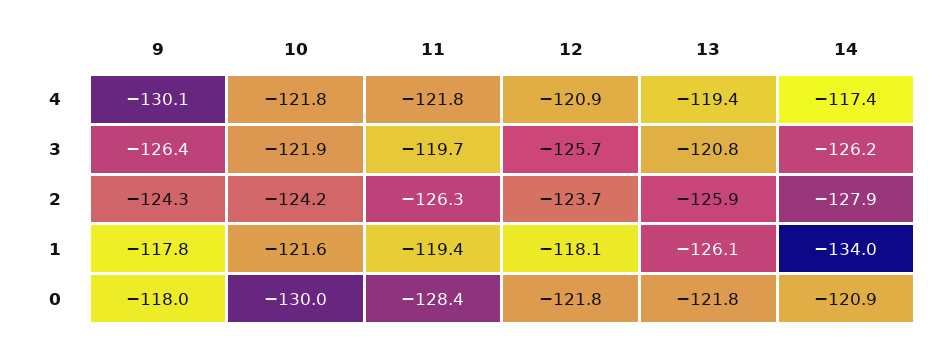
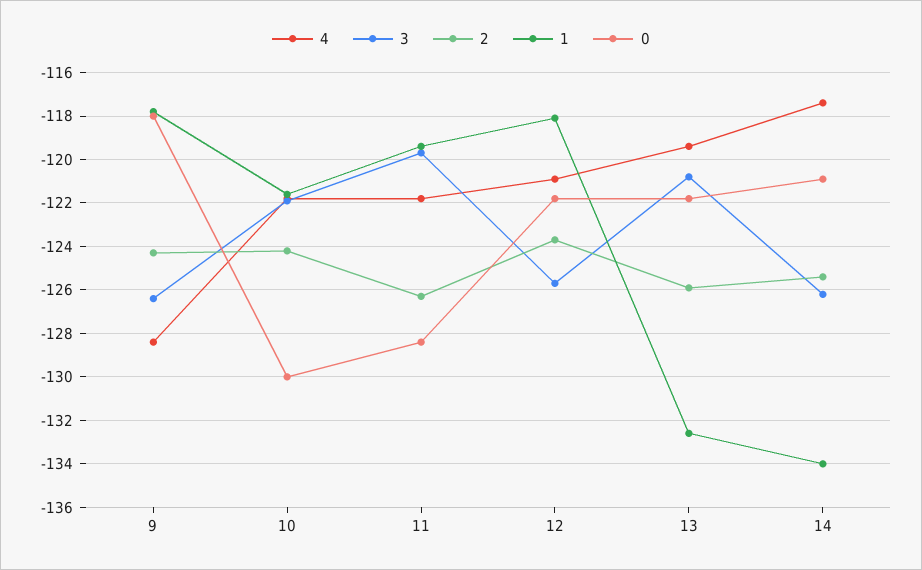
4, 9: -130.1 -> -128.5
2, 14: -127.9 -> -125.5
1, 13: -126.1 -> -132.5

